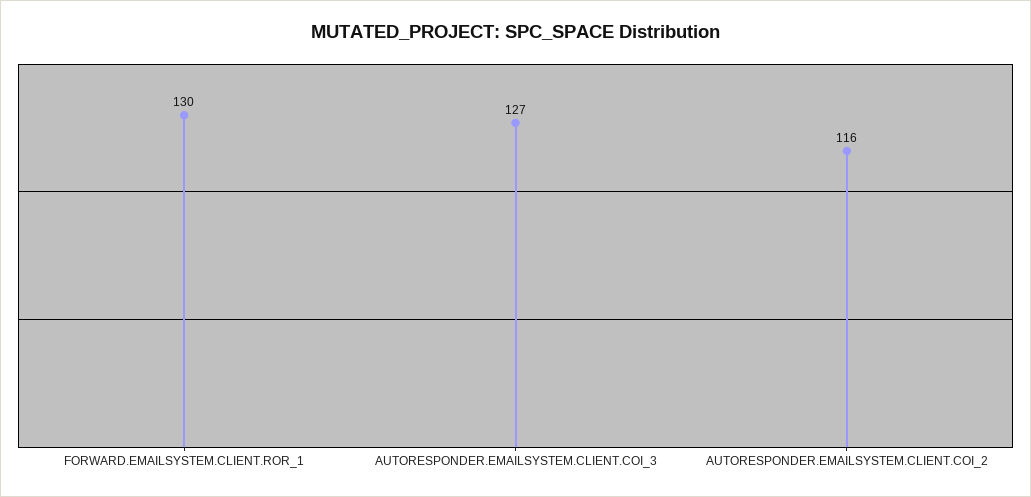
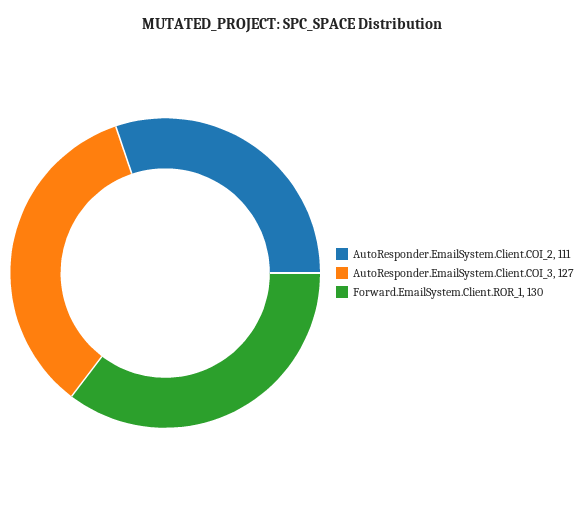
AUTORESPONDER.EMAILSYSTEM.CLIENT.COI_2: 116 -> 111

